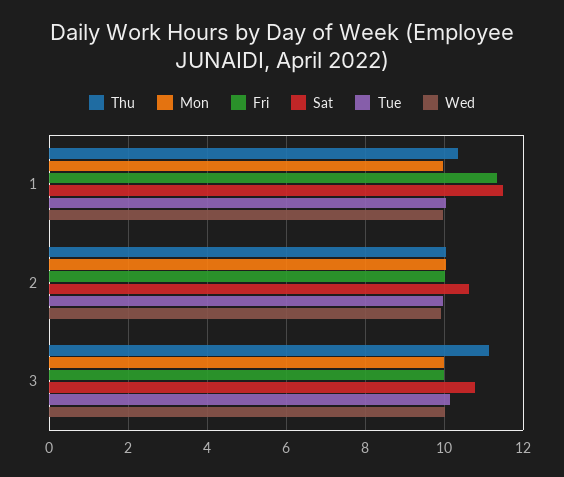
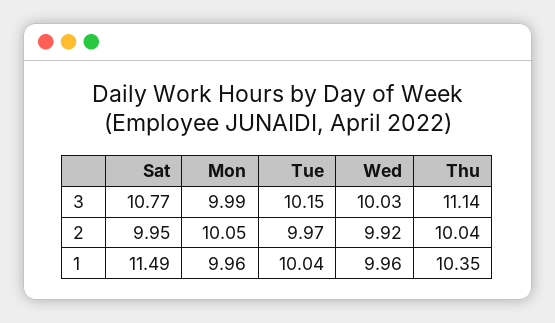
Fri, 1: 11.4 -> none
Fri, 2: 10 -> none
Sat, 2: 10.6 -> 9.95
Fri, 3: 10 -> none

